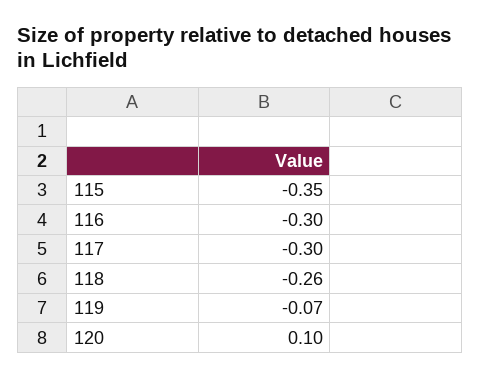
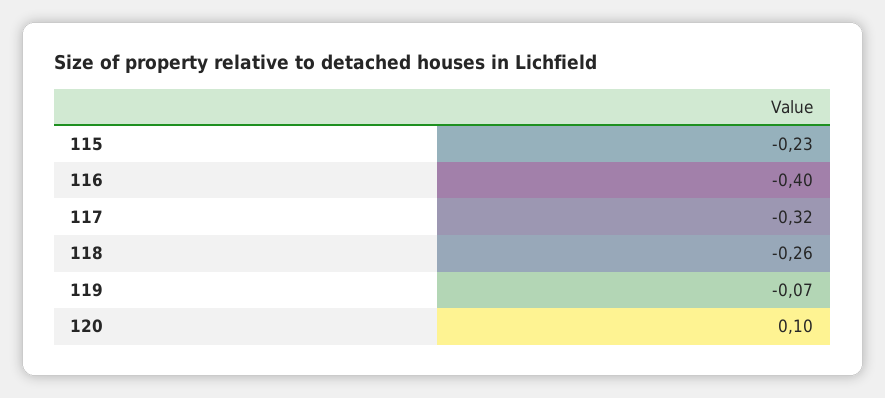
115: -0.35 -> -0.23
116: -0.3 -> -0.4
117: -0.3 -> -0.32

